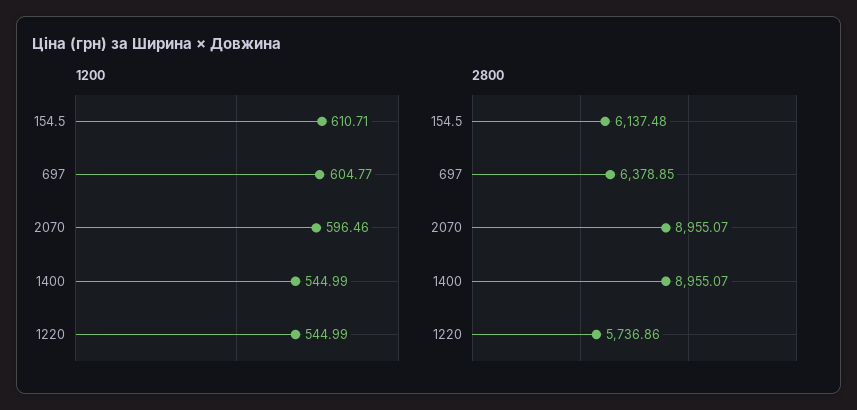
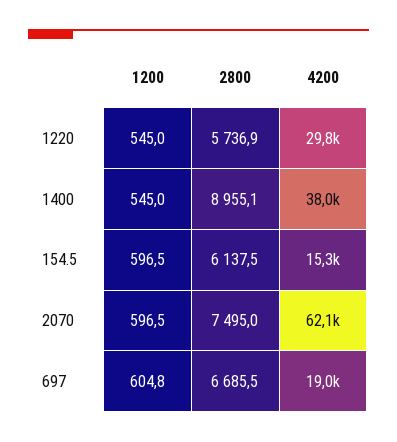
1200, 154.5: 610.71 -> 596.5
2800, 697: 6378.85 -> 6685.5
2800, 2070: 8955.07 -> 7495
4200, 1220: none -> 29800
4200, 1400: none -> 38000
4200, 154.5: none -> 15300
4200, 2070: none -> 62100
4200, 697: none -> 19000

